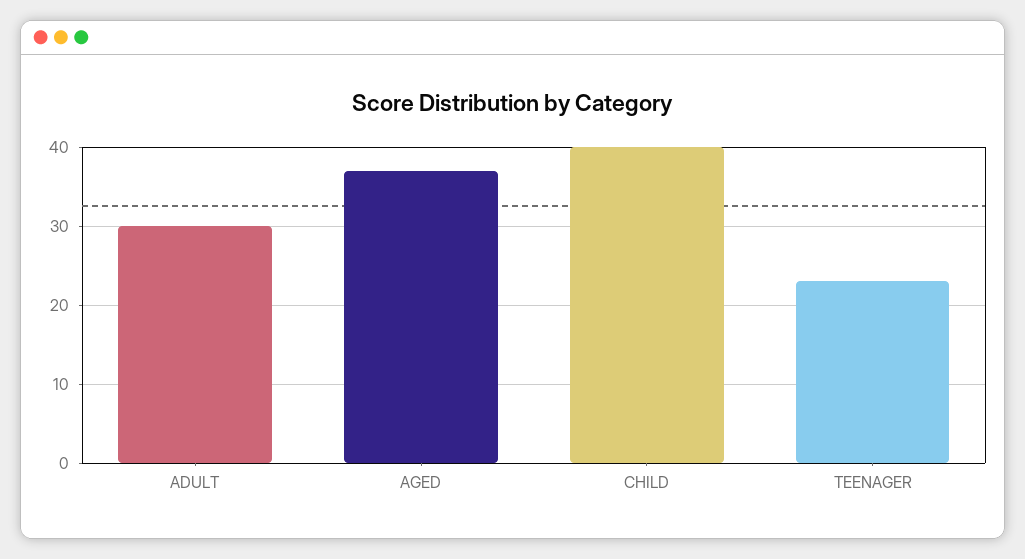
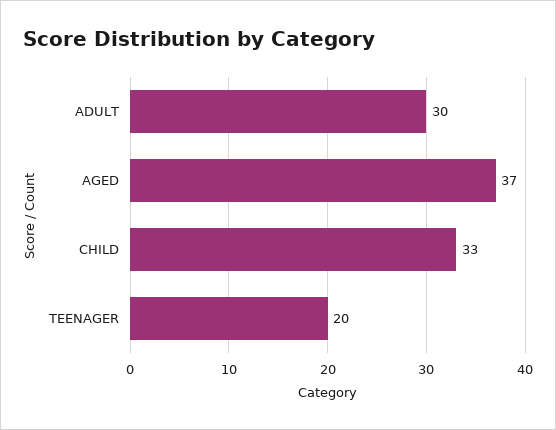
CHILD: 40 -> 33
TEENAGER: 23 -> 20

